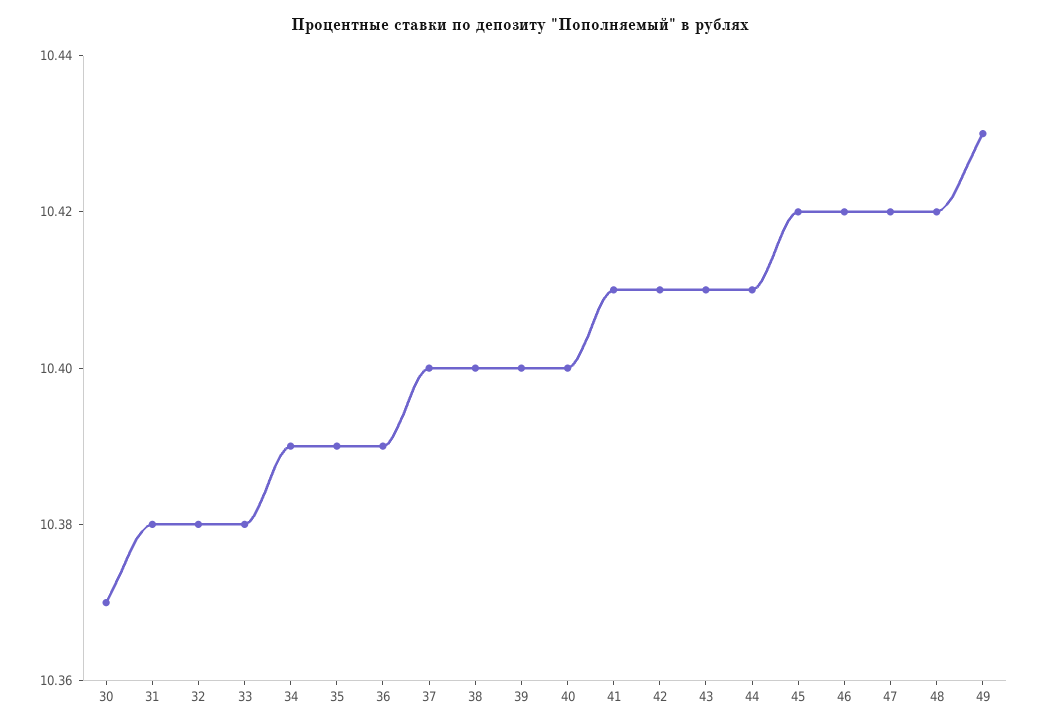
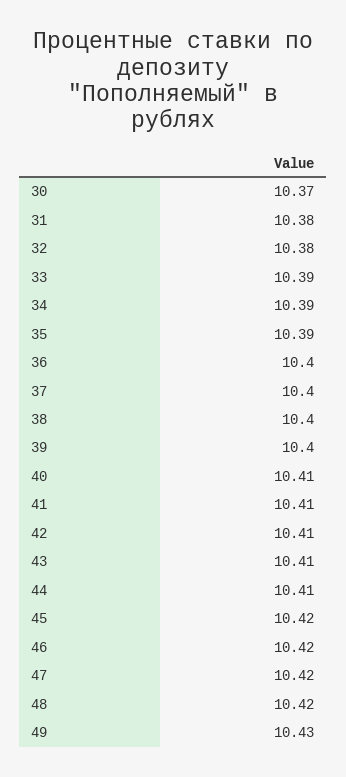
33: 10.38 -> 10.39
36: 10.39 -> 10.4
40: 10.4 -> 10.41

